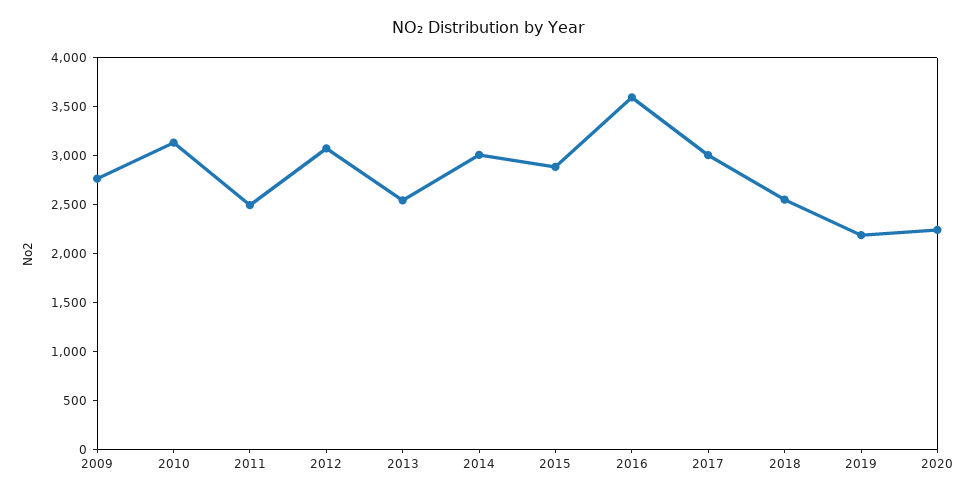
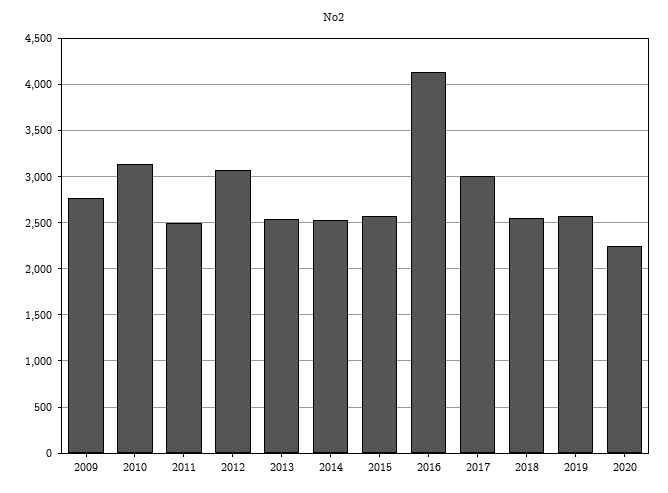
2014: 3000 -> 2500
2015: 2900 -> 2600
2016: 3600 -> 4100
2019: 2200 -> 2600

